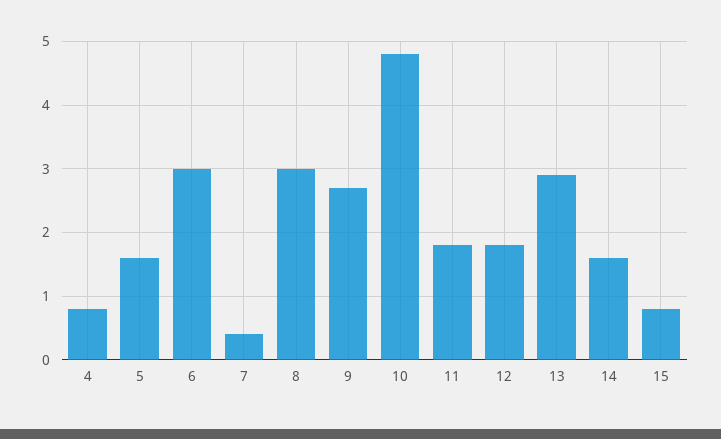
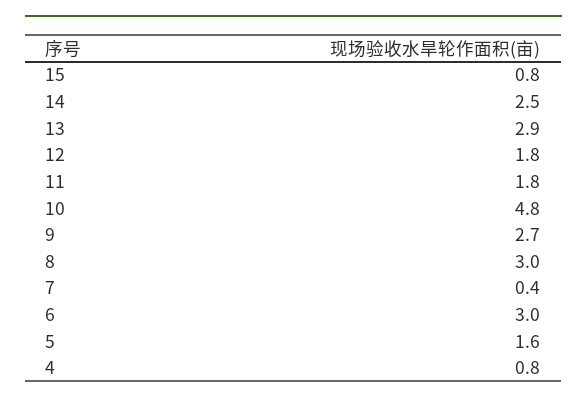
14: 1.6 -> 2.5

